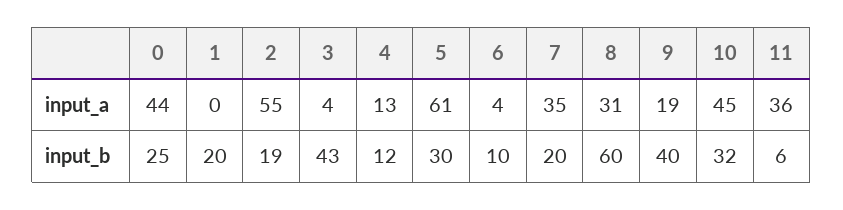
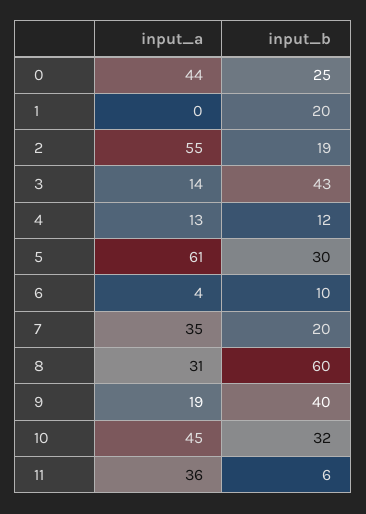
3, input_a: 4 -> 14

